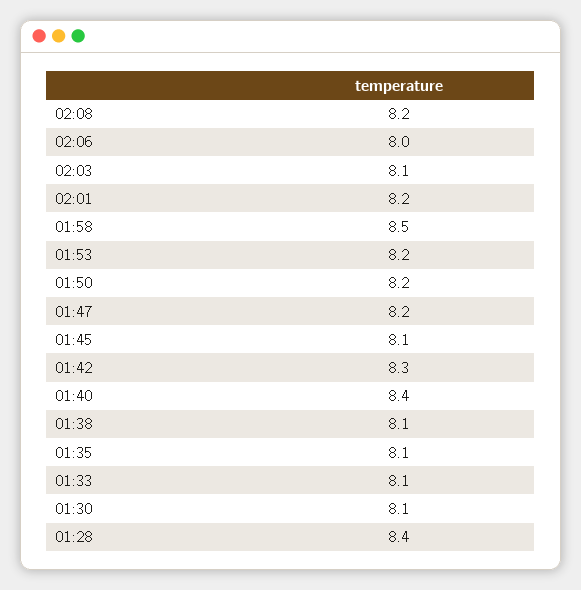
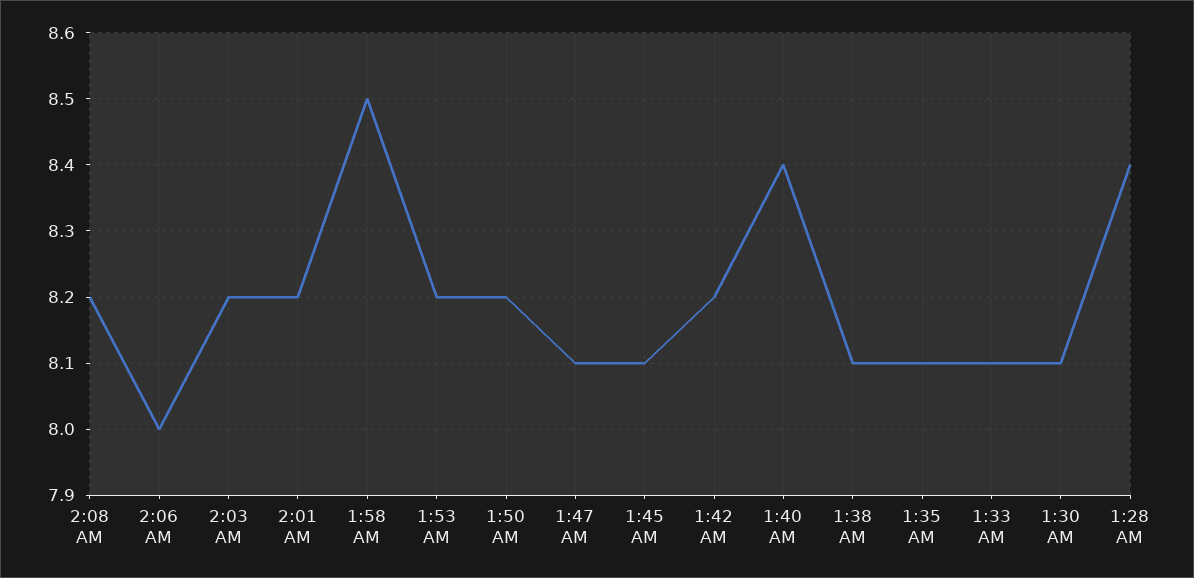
02:03: 8.1 -> 8.2
01:47: 8.2 -> 8.1
01:42: 8.3 -> 8.2

